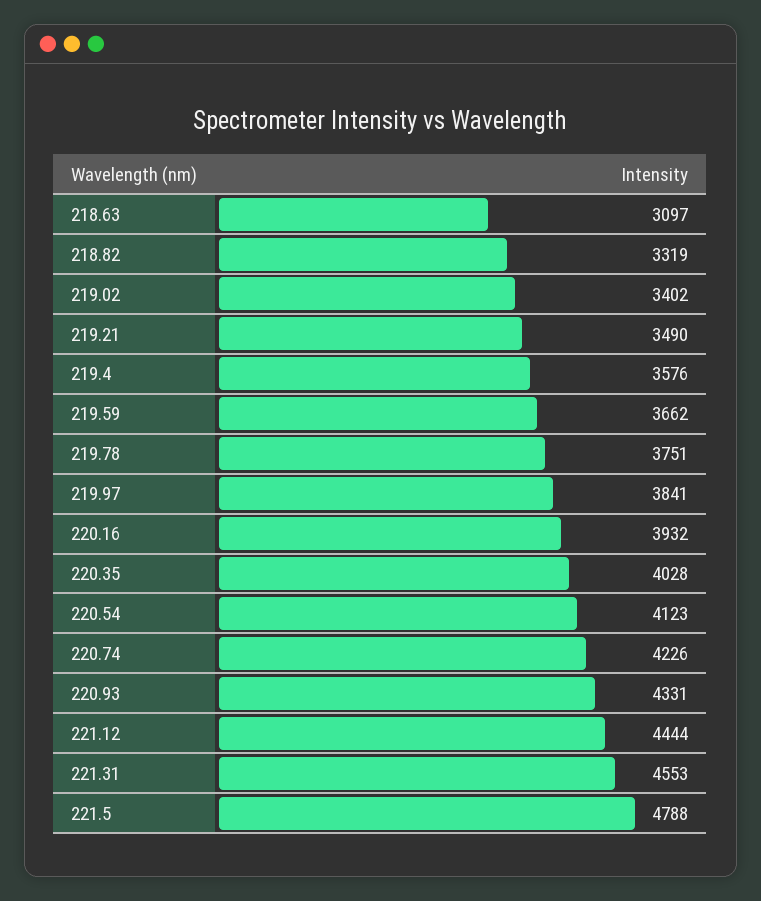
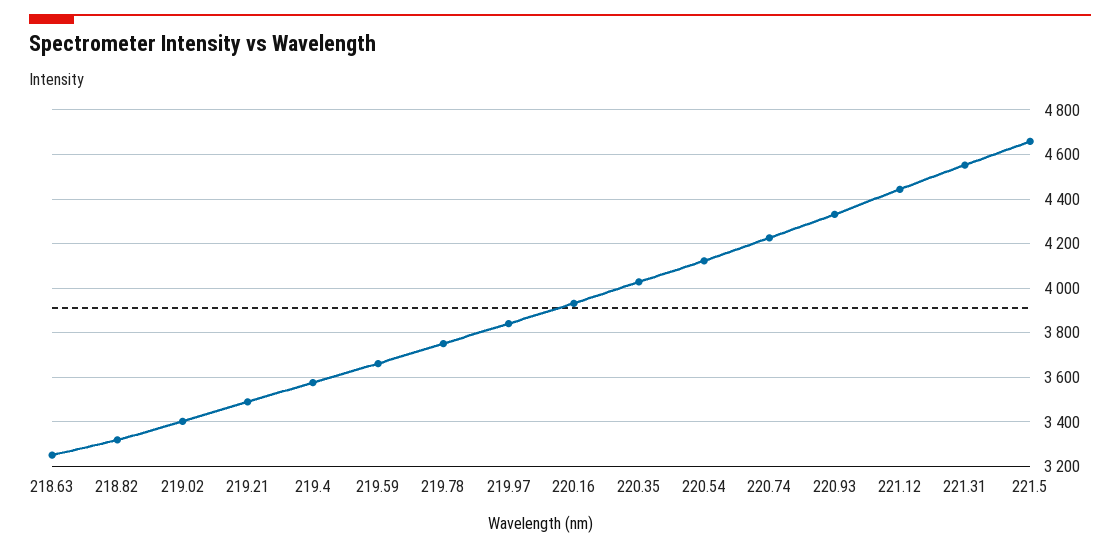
218.63: 3097 -> 3250
221.5: 4788 -> 4650

